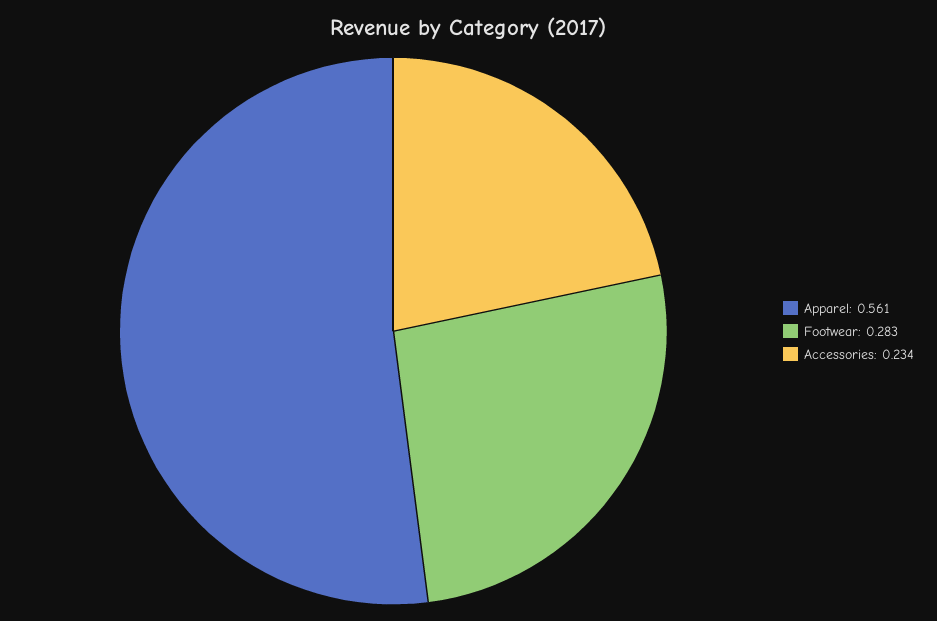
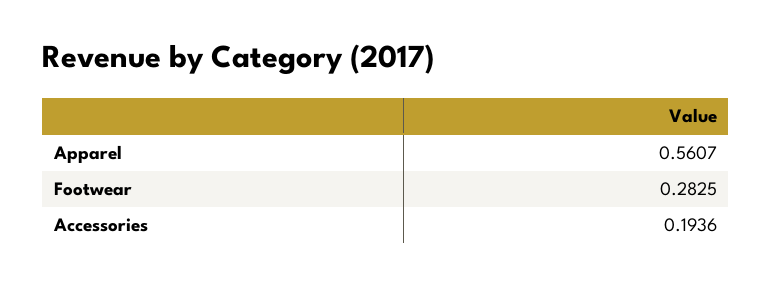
Accessories: 0.234 -> 0.1936

